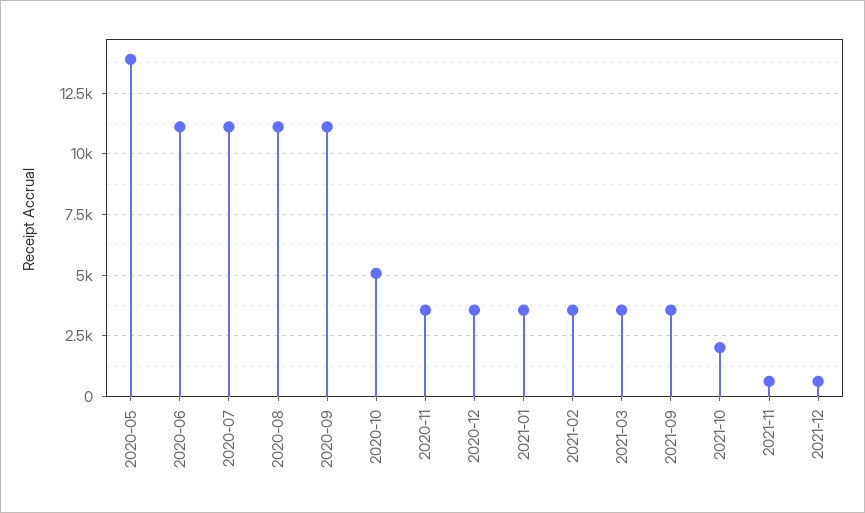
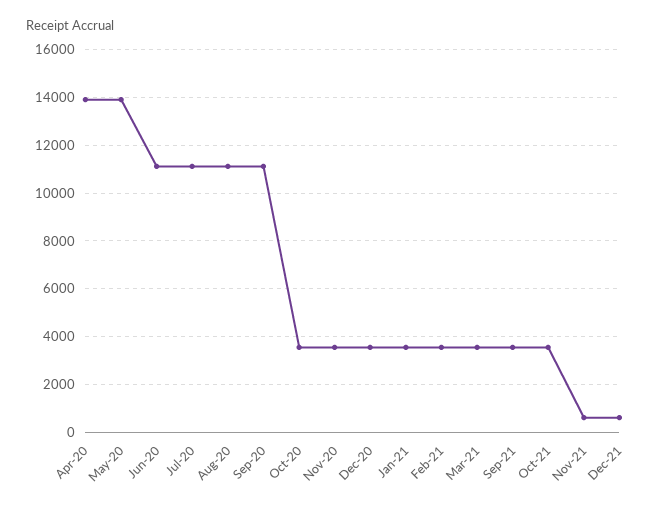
2020-10: 5000 -> 3500
2021-10: 2000 -> 3500
Apr-20: none -> 14000

